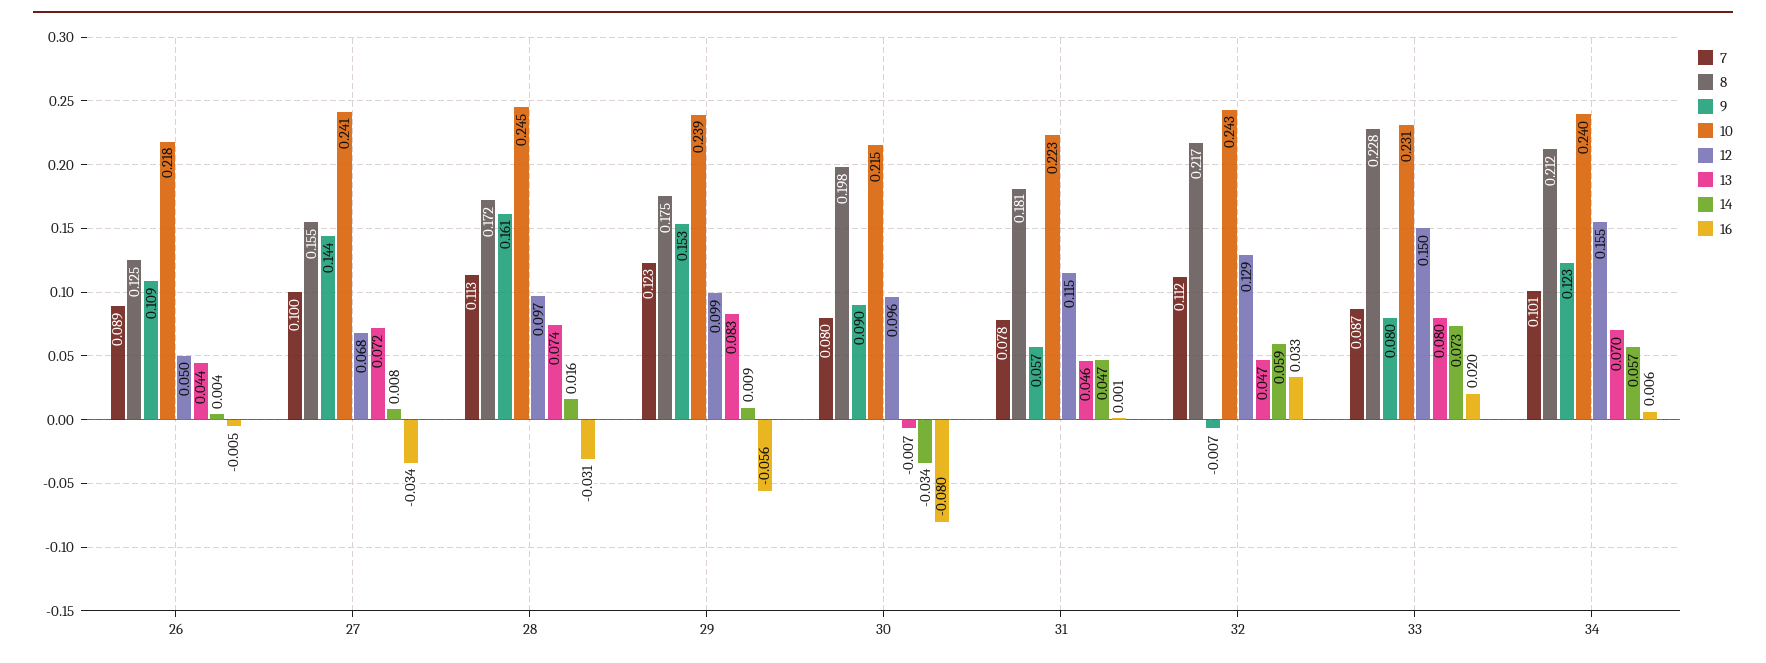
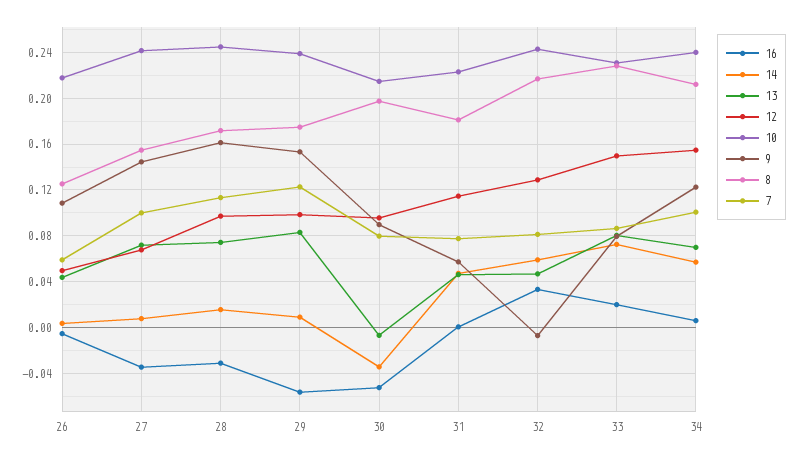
7, 26: 0.089 -> 0.06
16, 30: -0.08 -> -0.05
7, 32: 0.112 -> 0.08

